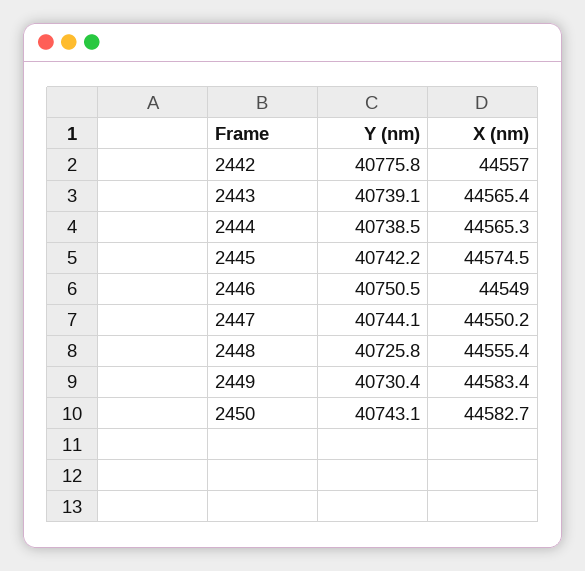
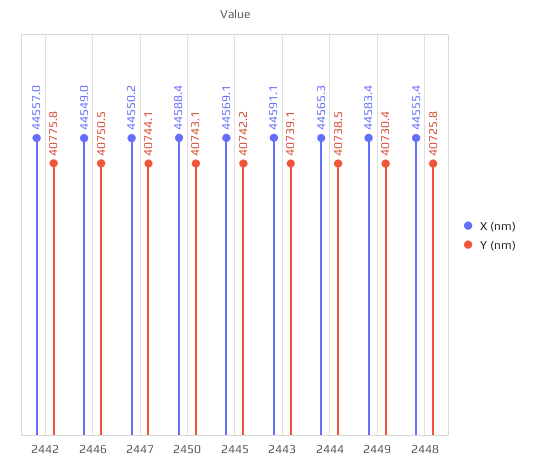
X (nm), 2443: 44565.4 -> 44591.1
X (nm), 2445: 44574.5 -> 44569.1
X (nm), 2450: 44582.7 -> 44588.4

